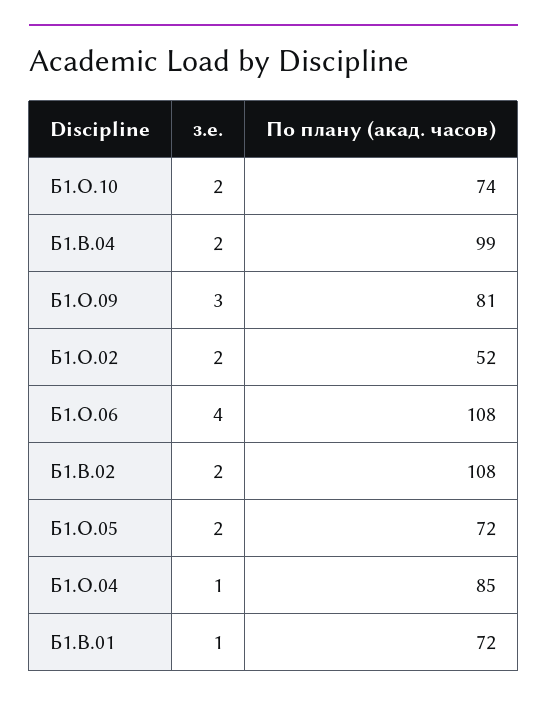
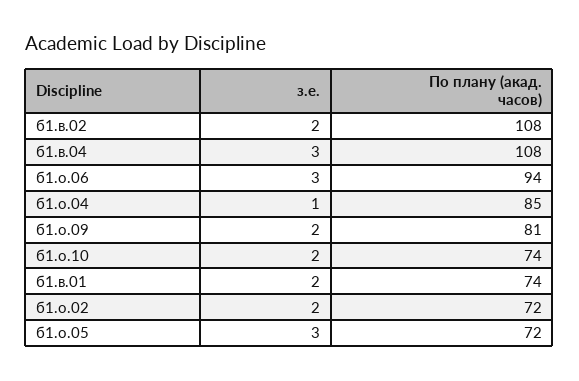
з.е., Б1.В.04: 2 -> 3
По плану (акад. часов), Б1.В.04: 99 -> 108
з.е., Б1.О.09: 3 -> 2
По плану (акад. часов), Б1.О.02: 52 -> 72
з.е., Б1.О.06: 4 -> 3
По плану (акад. часов), Б1.О.06: 108 -> 94
з.е., Б1.О.05: 2 -> 3
з.е., Б1.В.01: 1 -> 2
По плану (акад. часов), Б1.В.01: 72 -> 74

